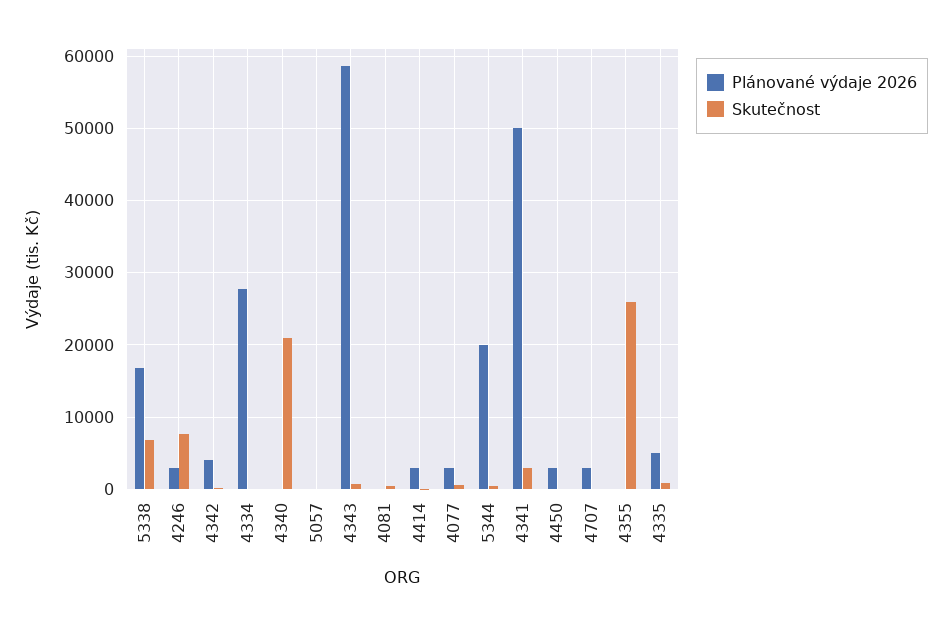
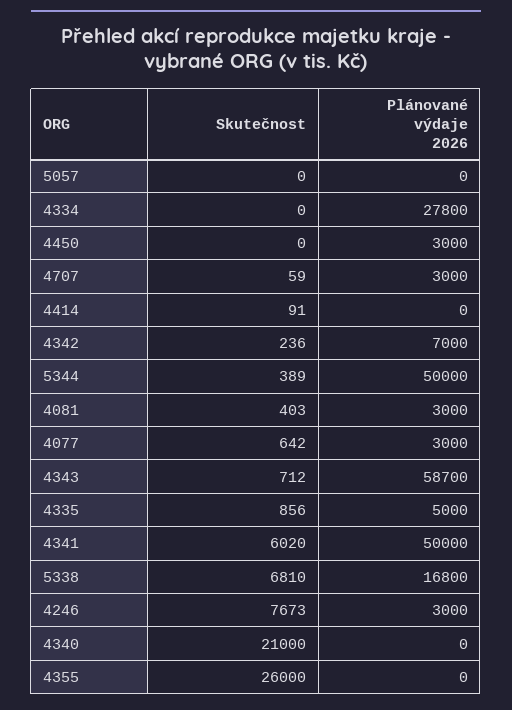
Plánované výdaje 2026, 4342: 4000 -> 7000
Plánované výdaje 2026, 4081: 0 -> 3000
Plánované výdaje 2026, 4414: 3000 -> 0
Plánované výdaje 2026, 5344: 20000 -> 50000
Skutečnost, 4341: 3000 -> 6020

